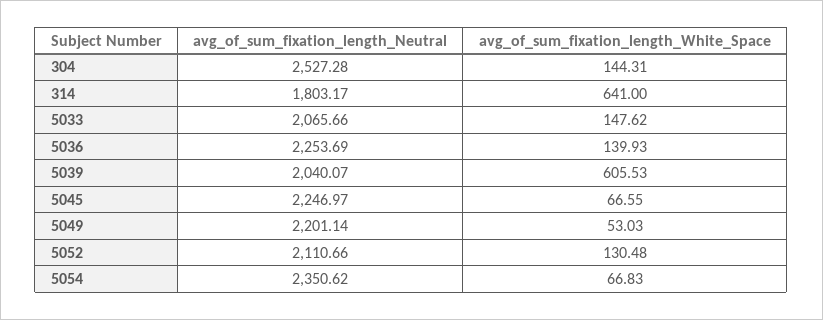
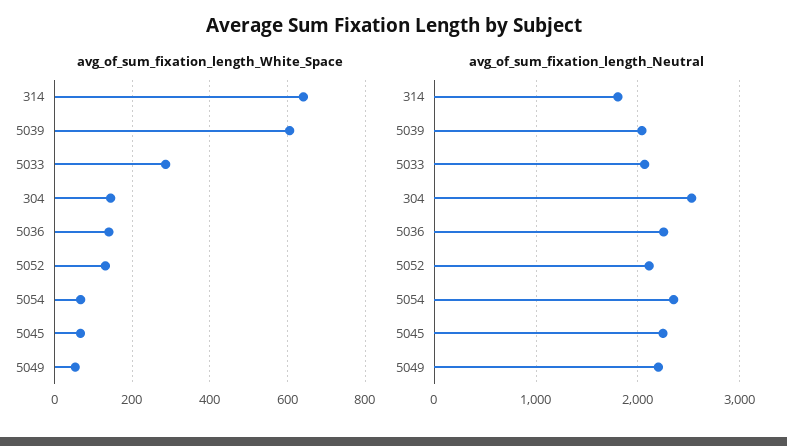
avg_of_sum_fixation_length_White_Space, 5033: 147.62 -> 280

